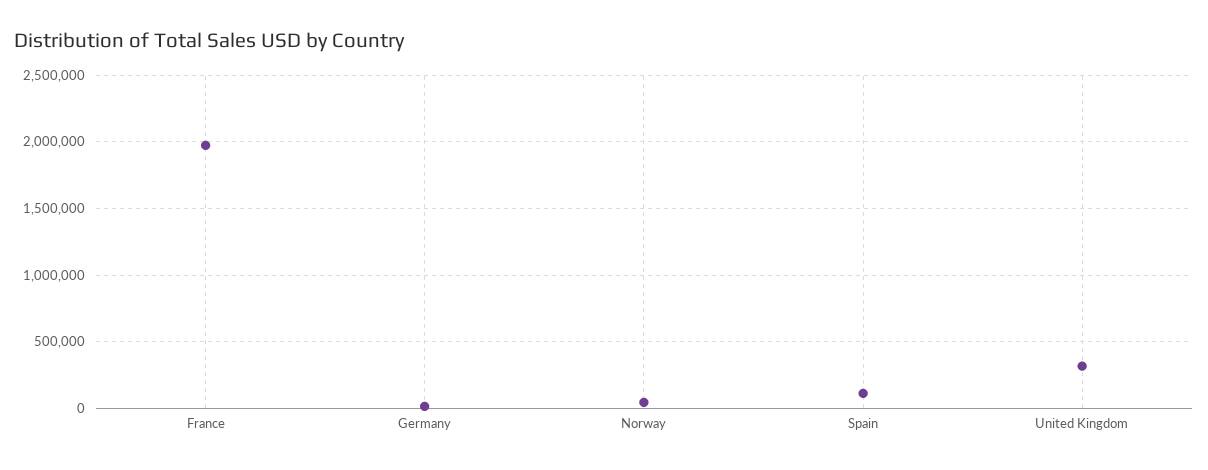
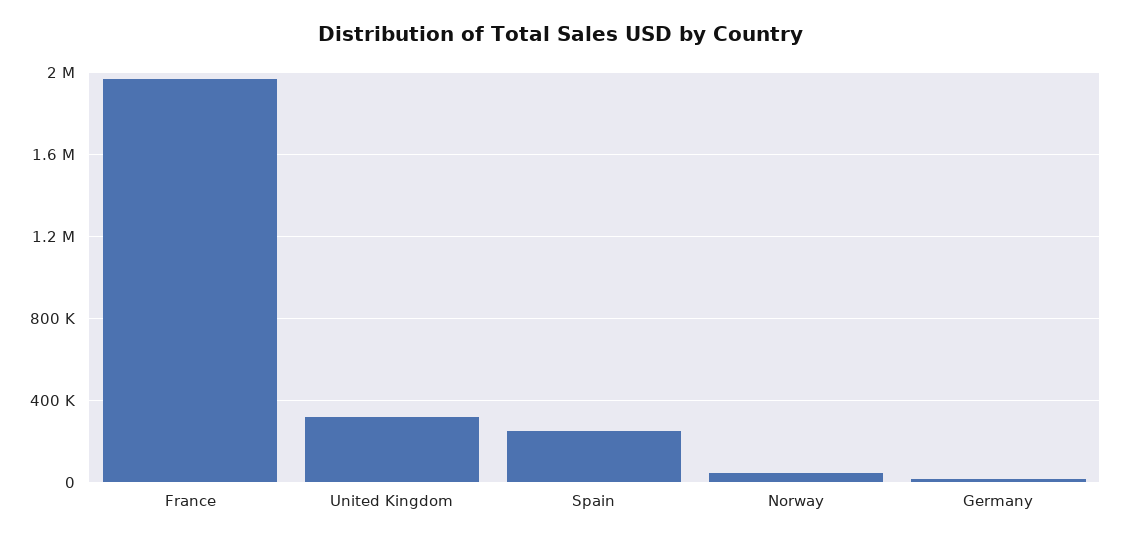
Spain: 100000 -> 250000

